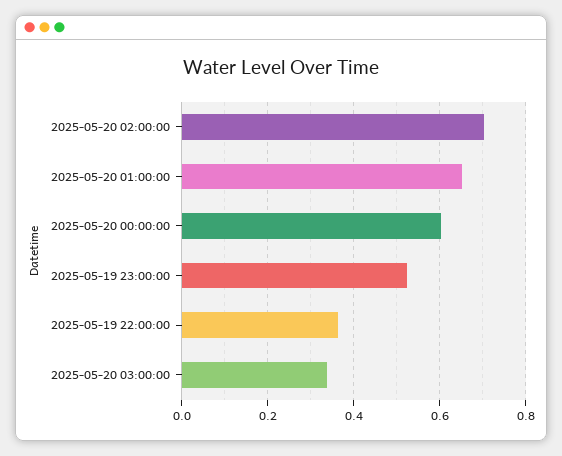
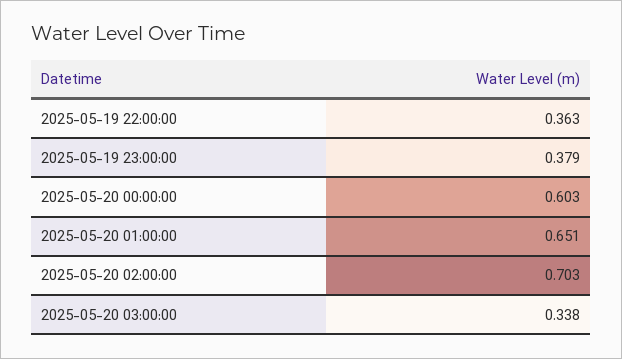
2025-05-19 23:00:00: 0.52 -> 0.379

